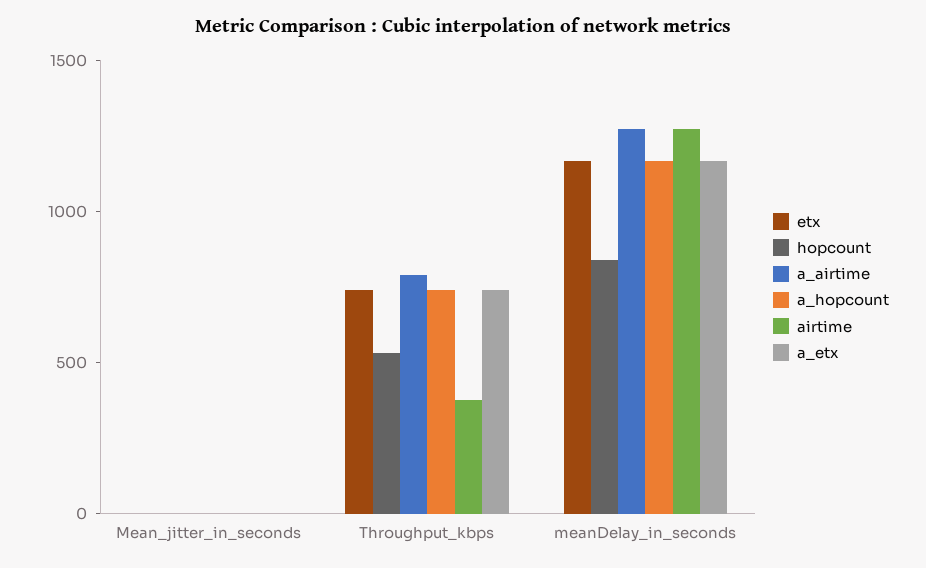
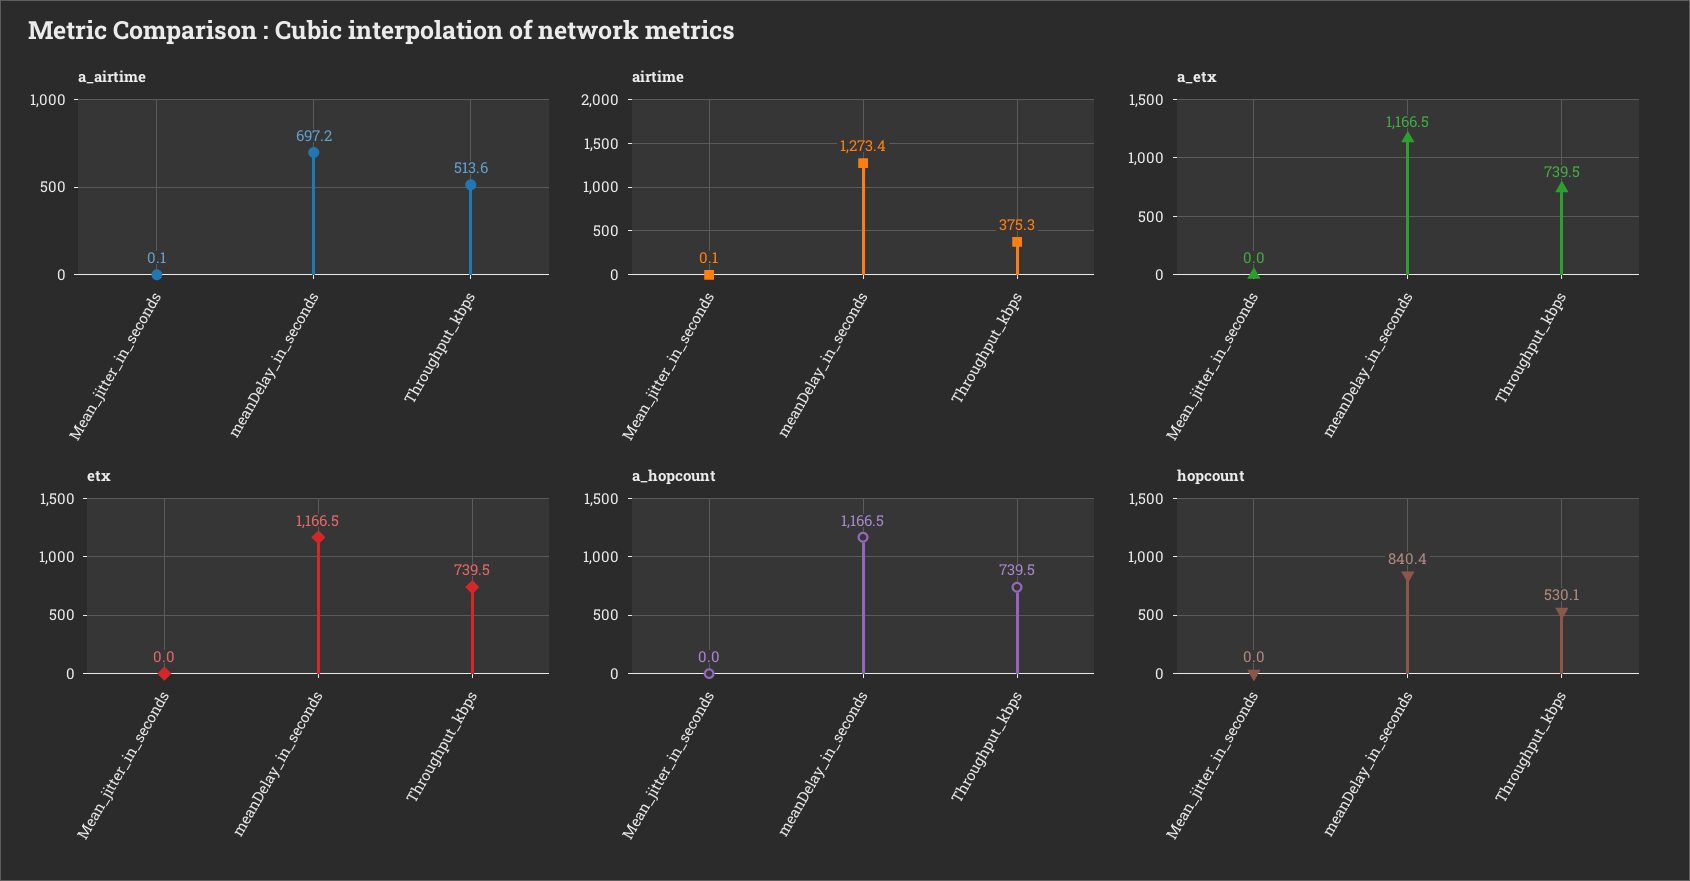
a_airtime, Throughput_kbps: 800 -> 513.6
a_airtime, meanDelay_in_seconds: 1300 -> 697.2

